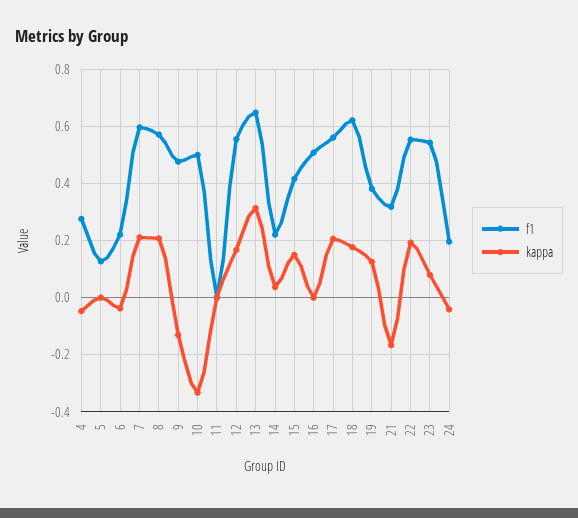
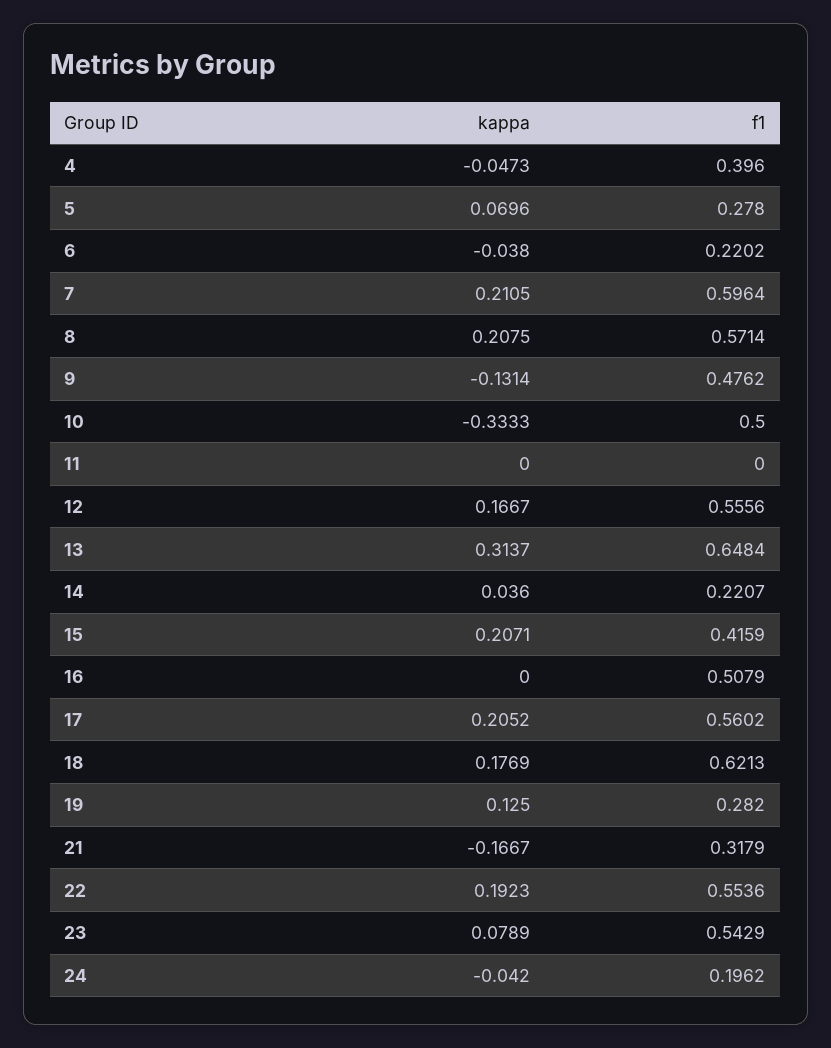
f1, 4: 0.275 -> 0.396
f1, 5: 0.125 -> 0.278
kappa, 5: 0 -> 0.0696
kappa, 15: 0.15 -> 0.2071
f1, 19: 0.375 -> 0.282

